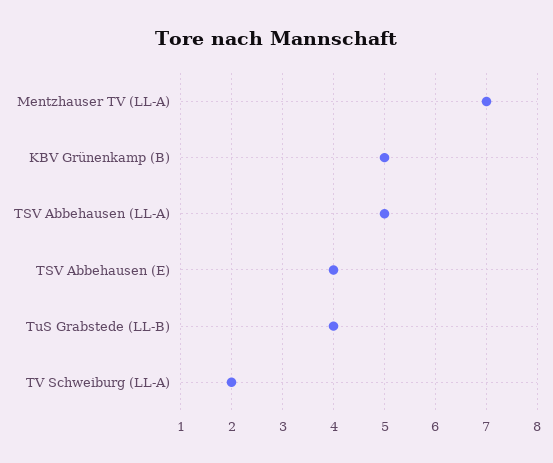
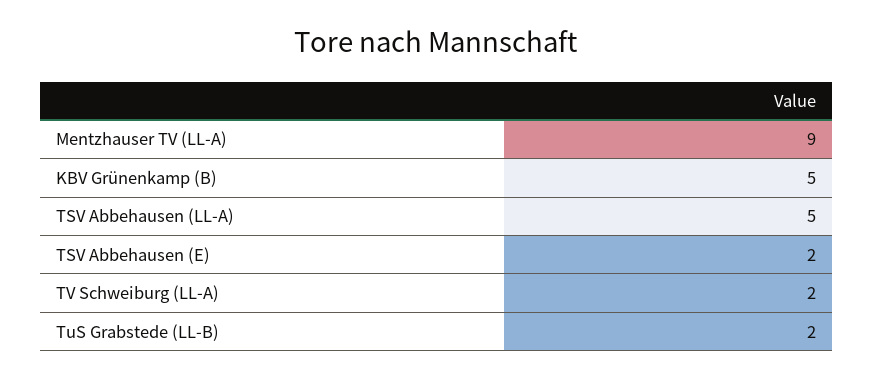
Mentzhauser TV (LL-A): 7 -> 9
TSV Abbehausen (E): 4 -> 2
TuS Grabstede (LL-B): 4 -> 2

